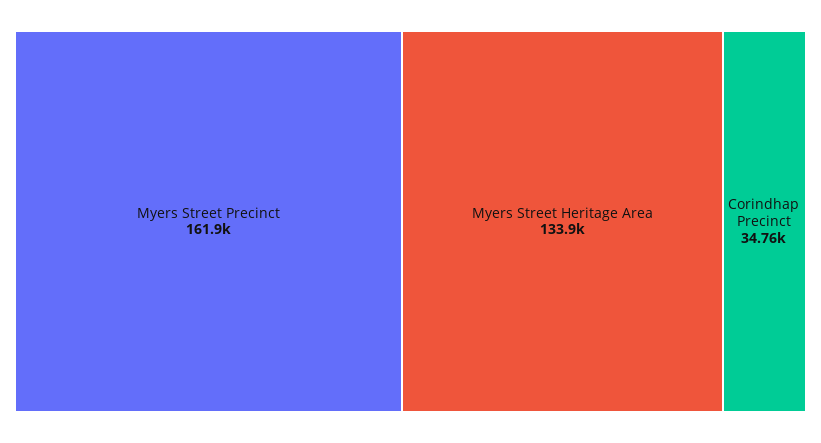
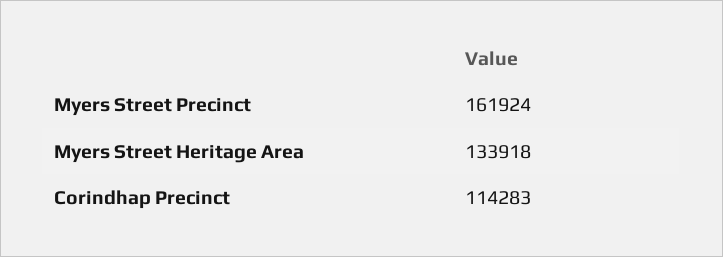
Corindhap Precinct: 34760 -> 114283

